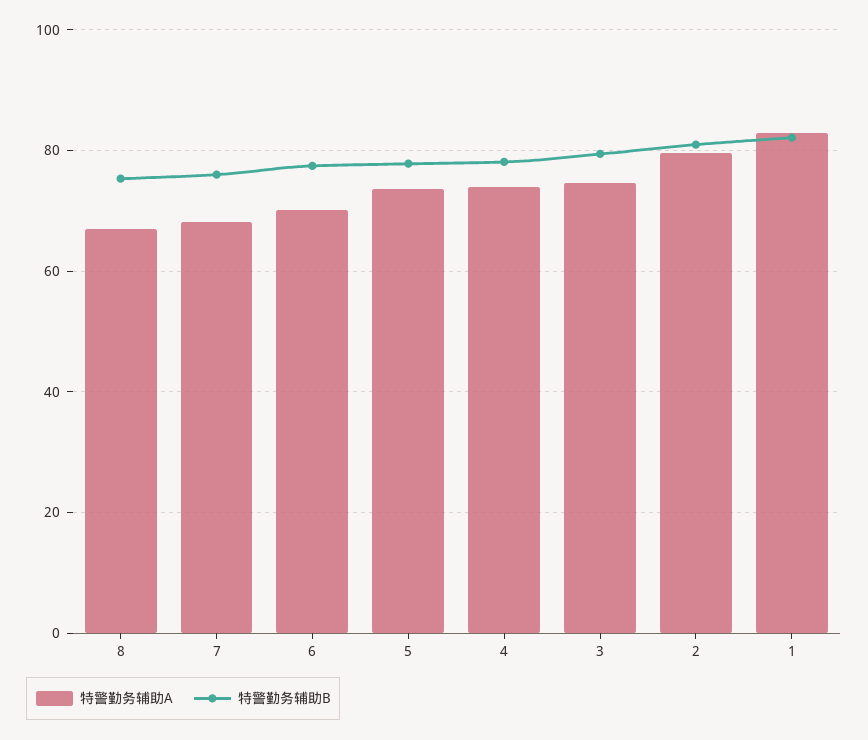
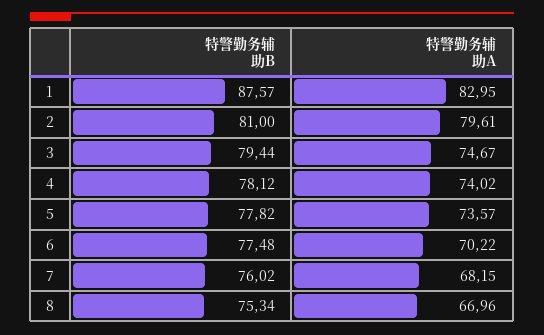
特警勤务辅助B, 1: 82 -> 87.57

